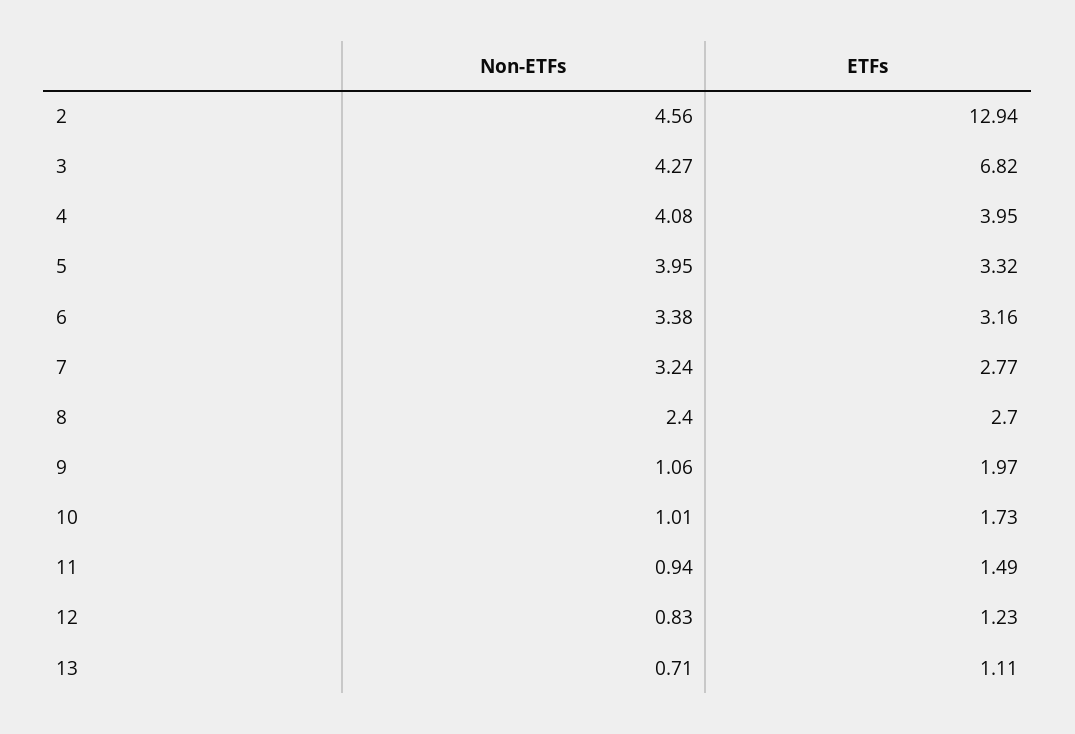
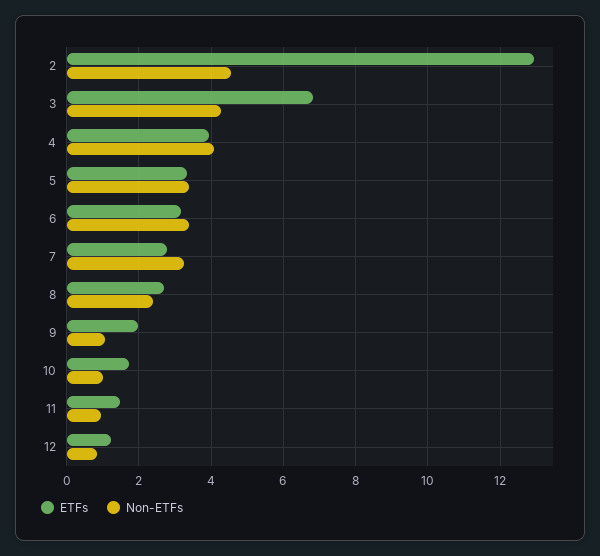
Non-ETFs, 5: 3.95 -> 3.4
Non-ETFs, 13: 0.71 -> none
ETFs, 13: 1.11 -> none

